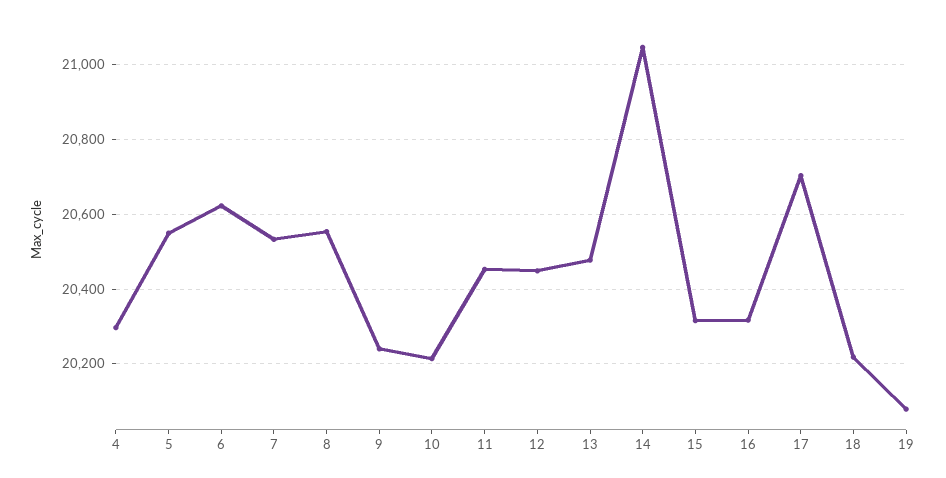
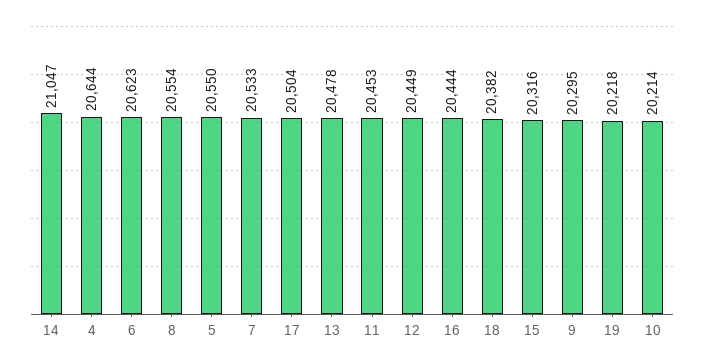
4: 20300 -> 20644
9: 20240 -> 20295
16: 20320 -> 20444
17: 20700 -> 20504
18: 20220 -> 20382
19: 20080 -> 20218

